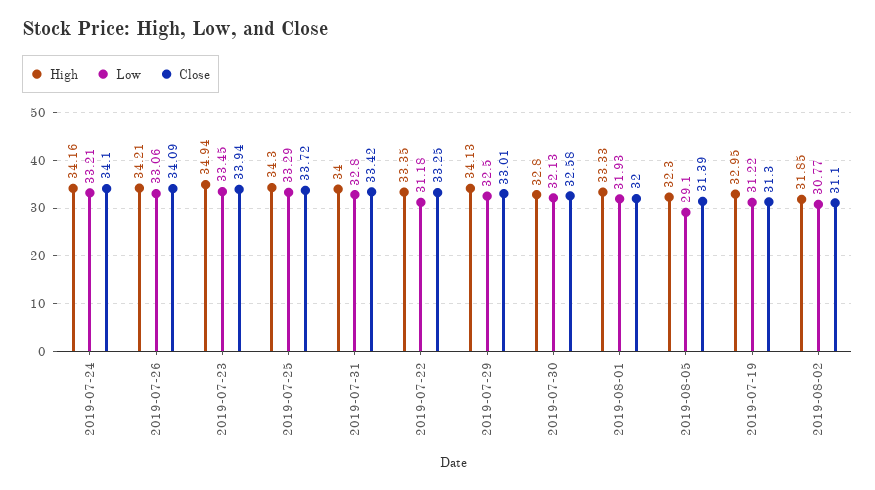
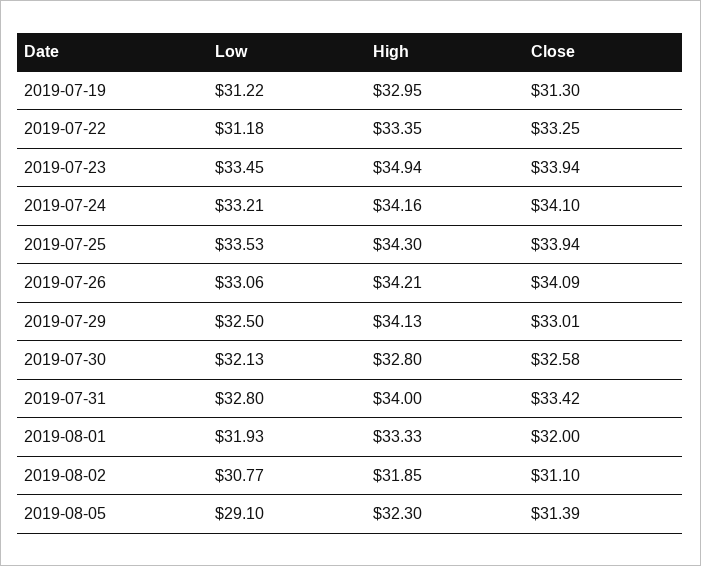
Low, 2019-07-25: 33.29 -> 33.53
Close, 2019-07-25: 33.72 -> 33.94

